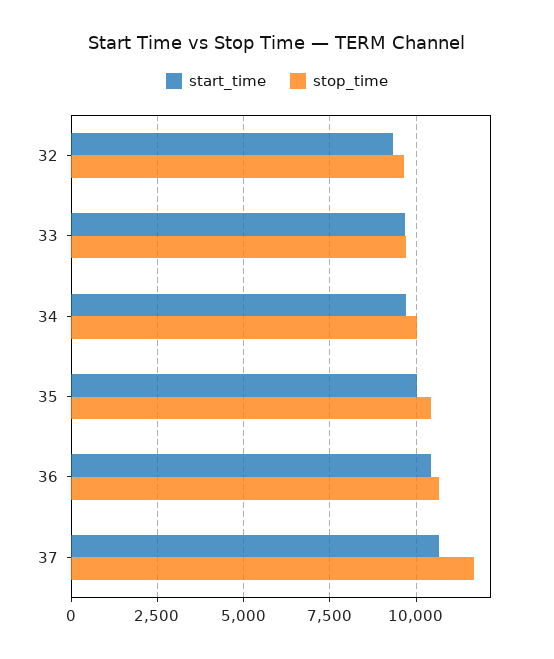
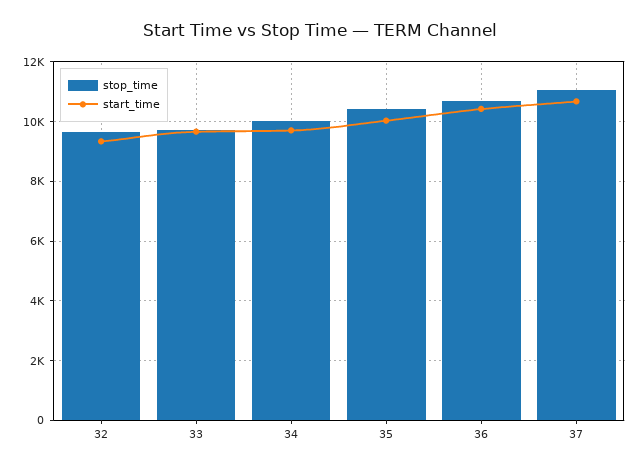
stop_time, 37: 11750 -> 11000

